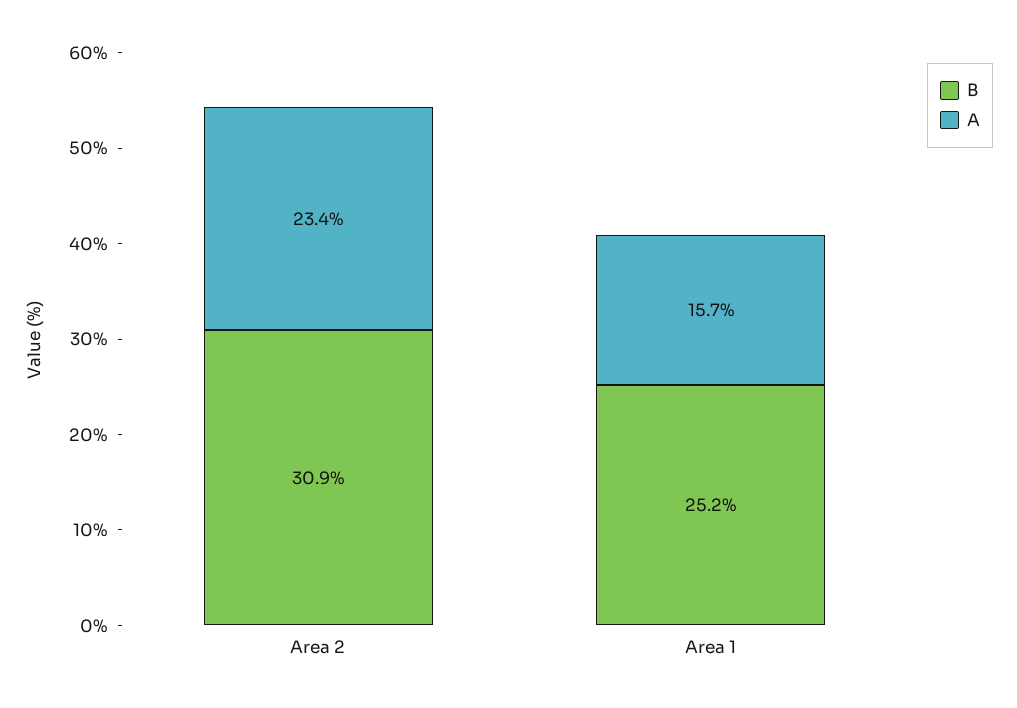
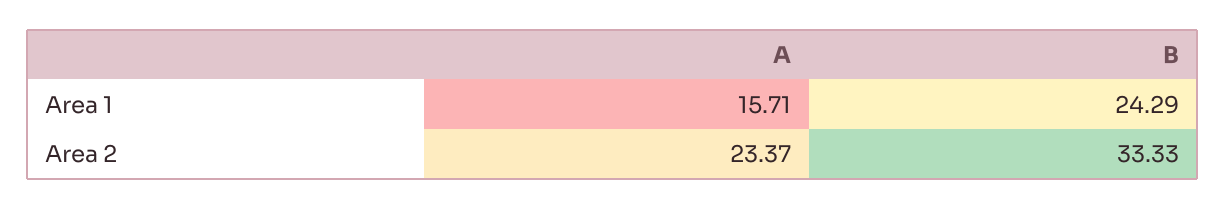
B, Area 2: 30.9 -> 33.33
B, Area 1: 25.2 -> 24.29

